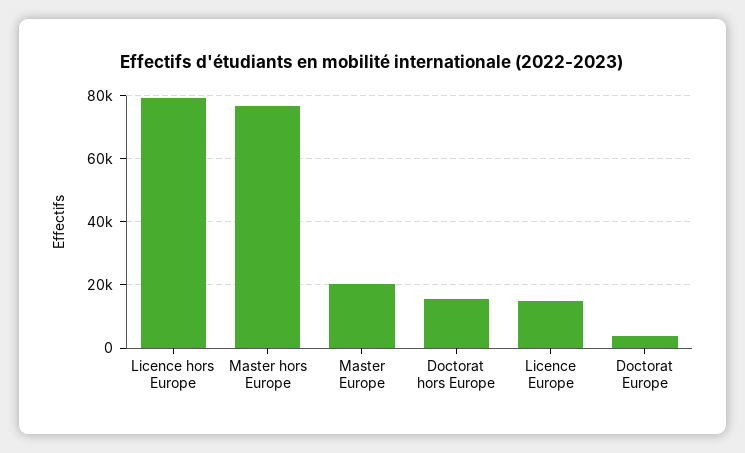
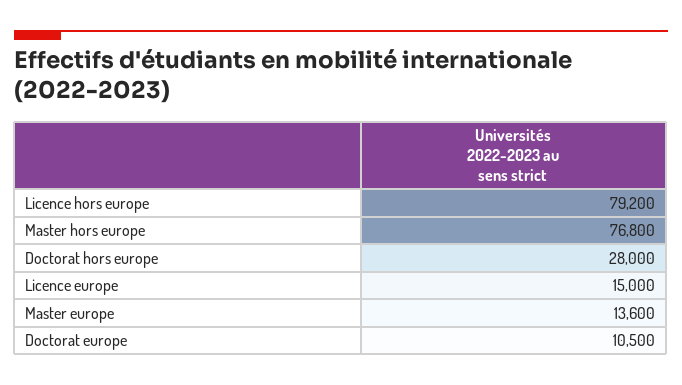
Master Europe: 20000 -> 13600
Doctorat hors Europe: 16000 -> 28000
Doctorat Europe: 4000 -> 10500

